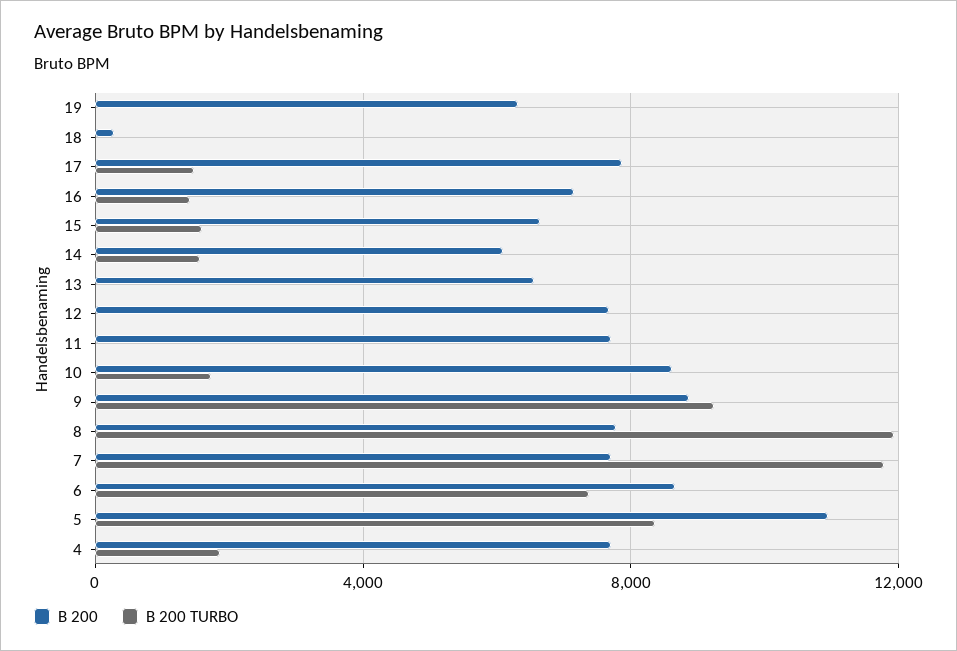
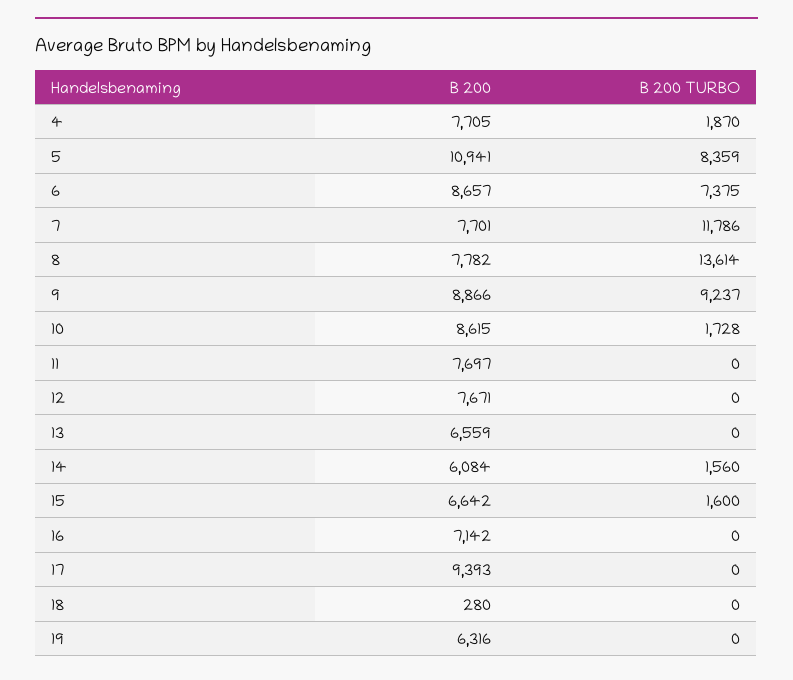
B 200, 17: 8000 -> 9393
B 200 TURBO, 17: 1500 -> 0
B 200 TURBO, 16: 1500 -> 0
B 200 TURBO, 8: 12000 -> 13614

